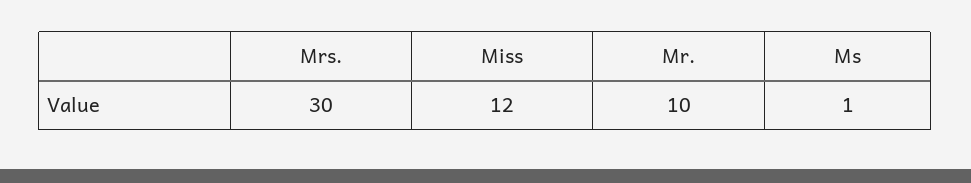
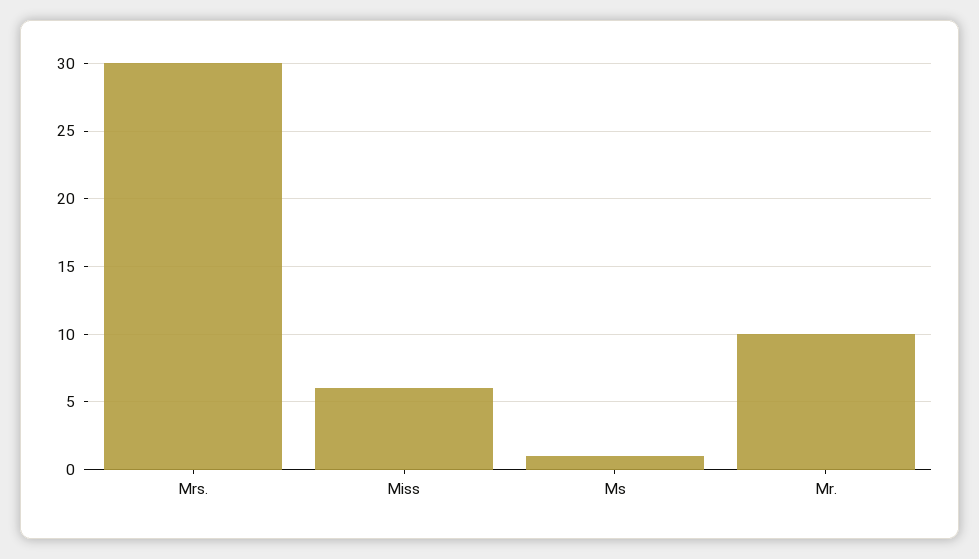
Miss: 12 -> 6

